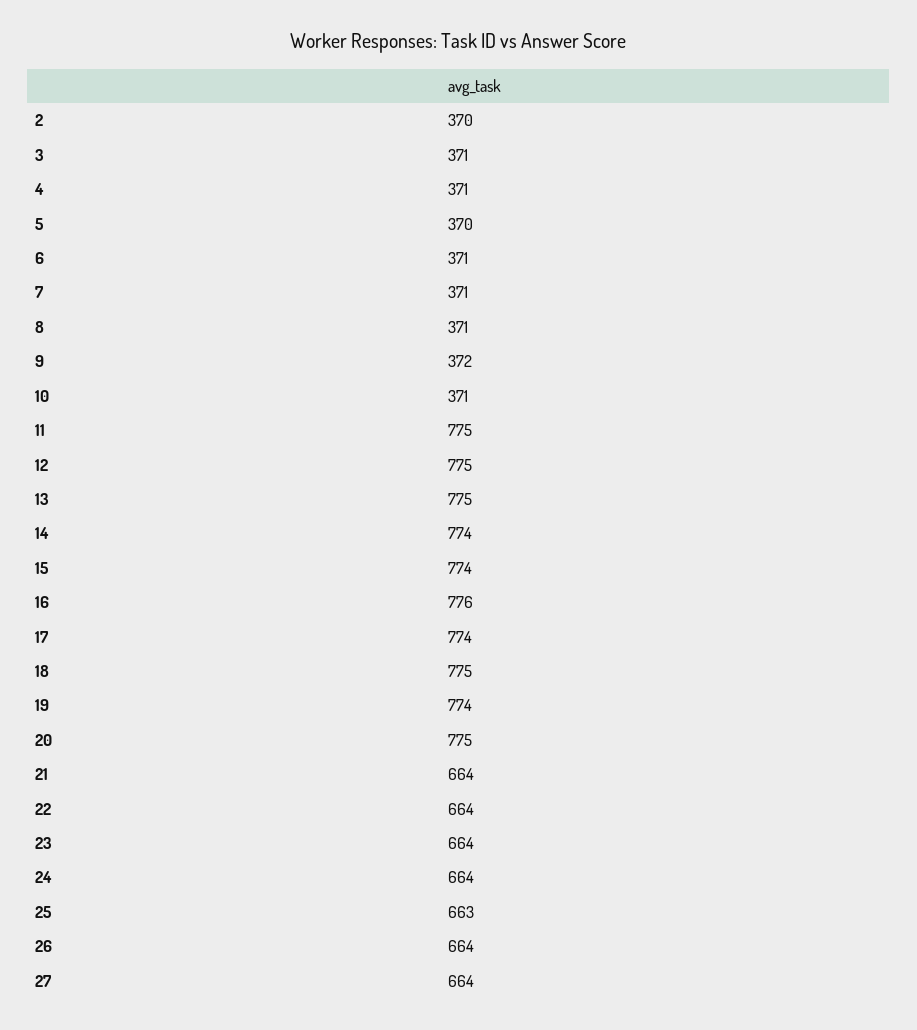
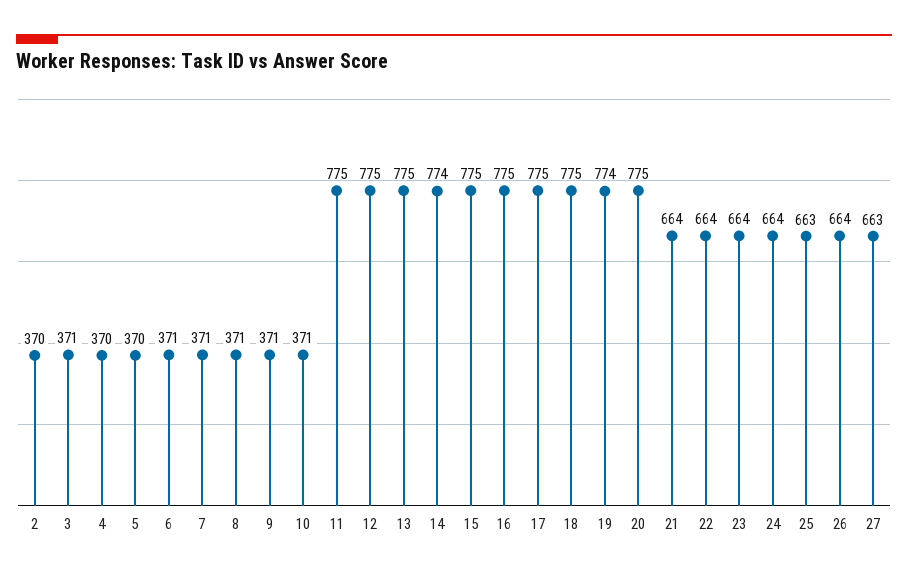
4: 371 -> 370
9: 372 -> 371
15: 774 -> 775
16: 776 -> 775
17: 774 -> 775
27: 664 -> 663

